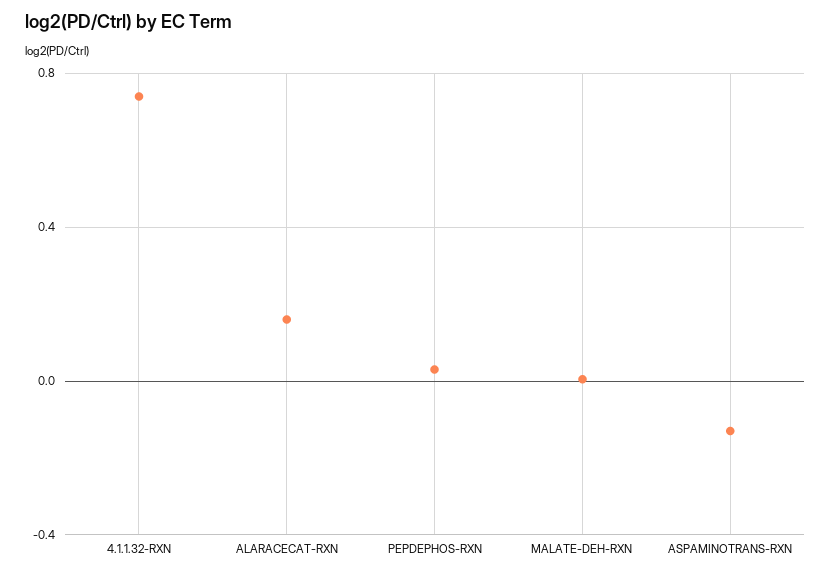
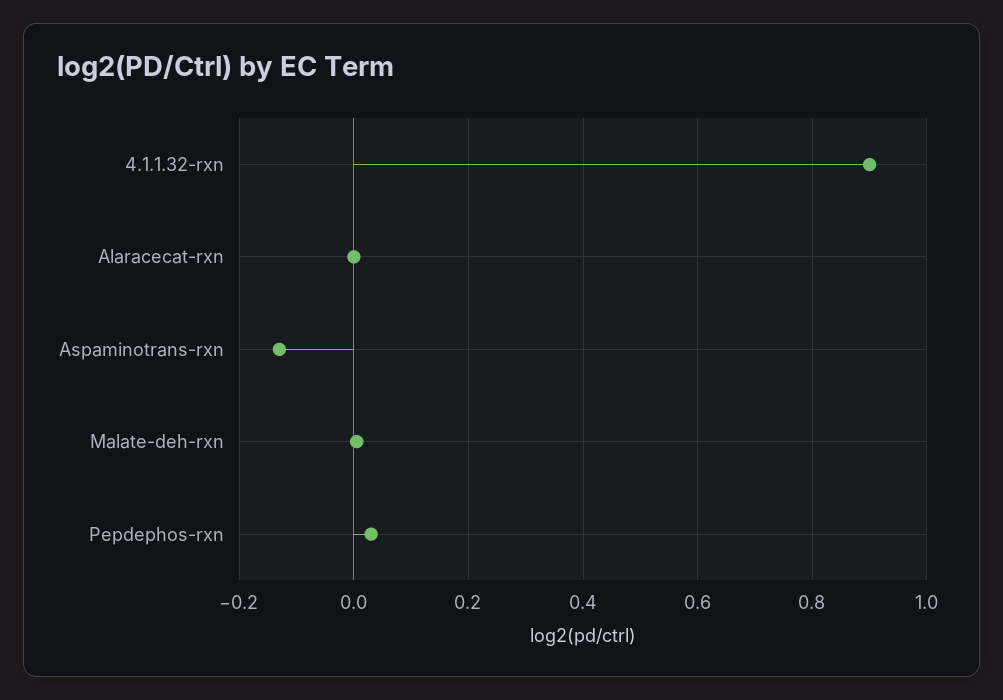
4.1.1.32-RXN: 0.75 -> 0.9
ALARACECAT-RXN: 0.15 -> 0

